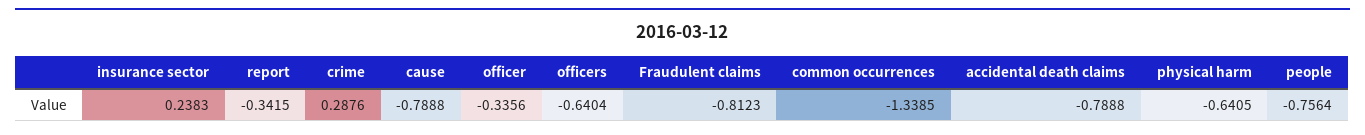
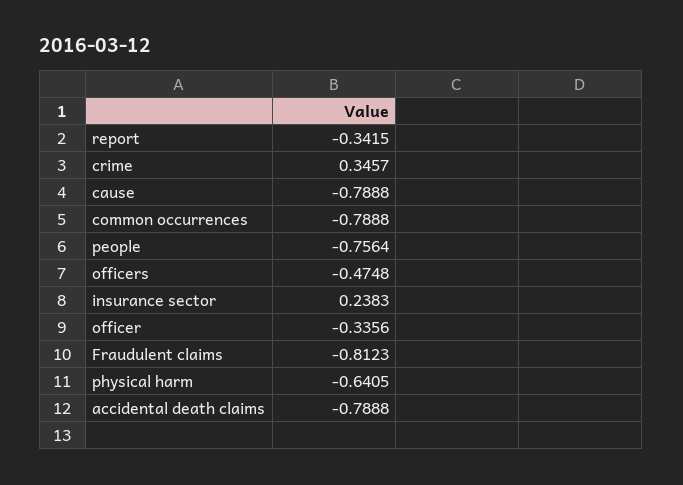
crime: 0.2876 -> 0.3457
officers: -0.6404 -> -0.4748
common occurrences: -1.3385 -> -0.7888

